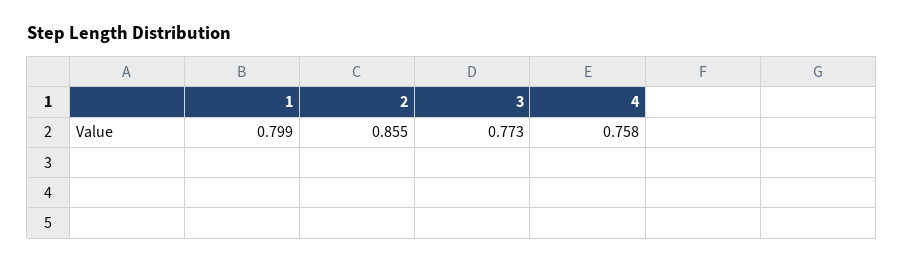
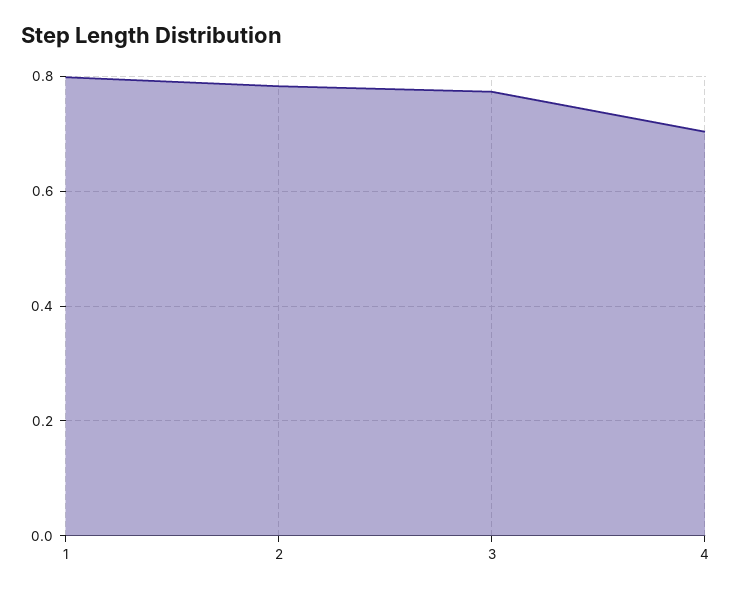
2: 0.855 -> 0.78
4: 0.758 -> 0.7

